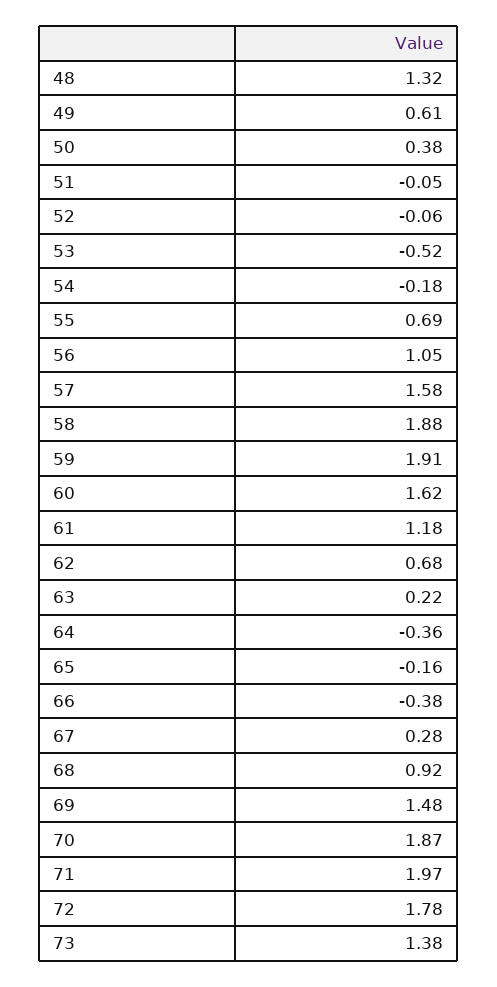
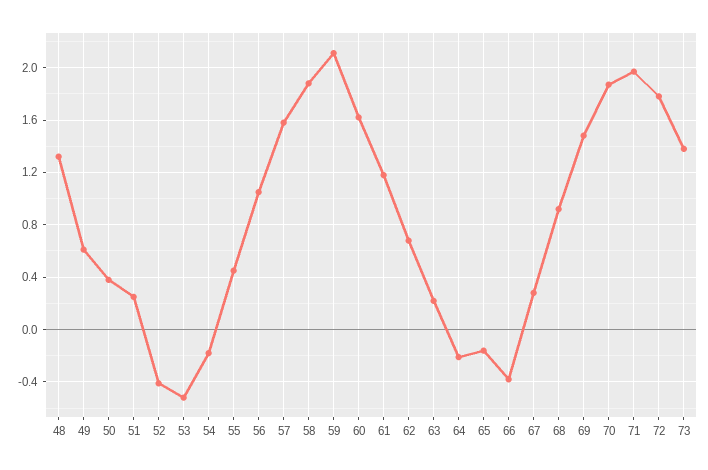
51: -0.05 -> 0.25
52: -0.06 -> -0.4
55: 0.69 -> 0.45
59: 1.91 -> 2.1
64: -0.36 -> -0.2

